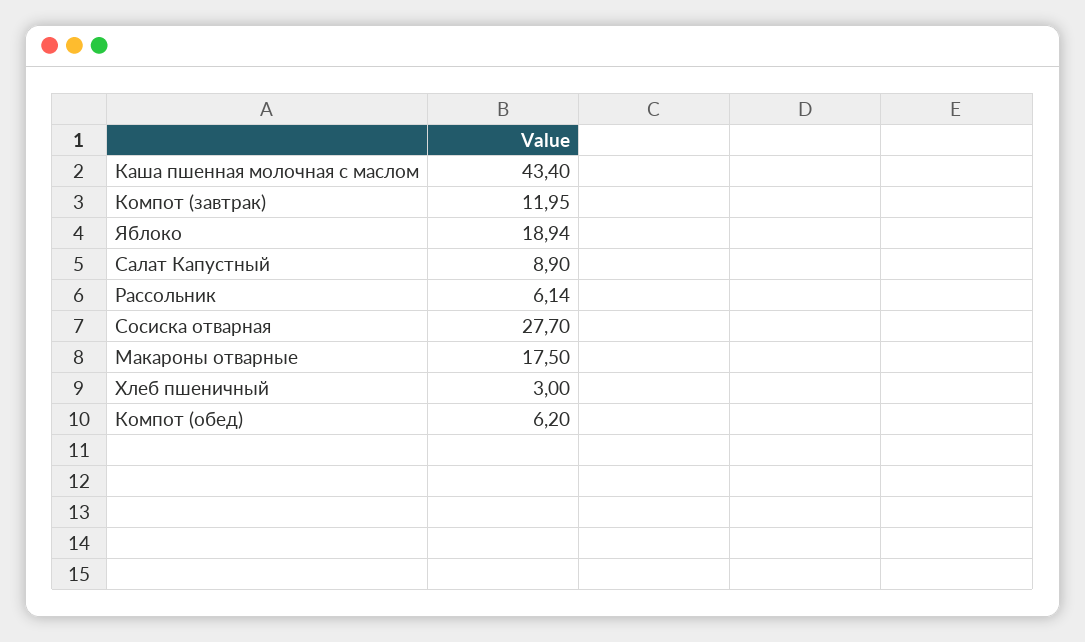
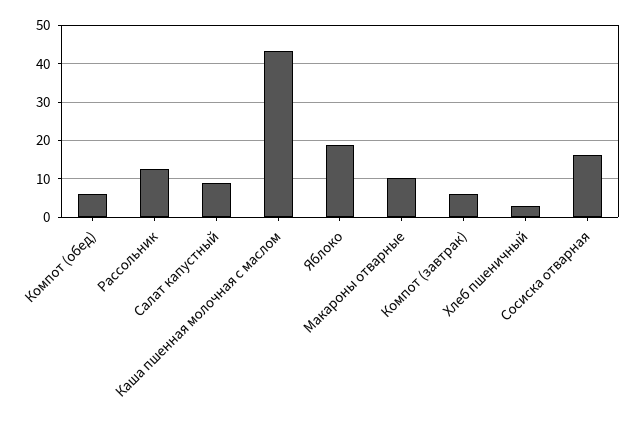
Компот (завтрак): 11.95 -> 6
Рассольник: 6.14 -> 12
Сосиска отварная: 27.7 -> 16
Макароны отварные: 17.5 -> 10

